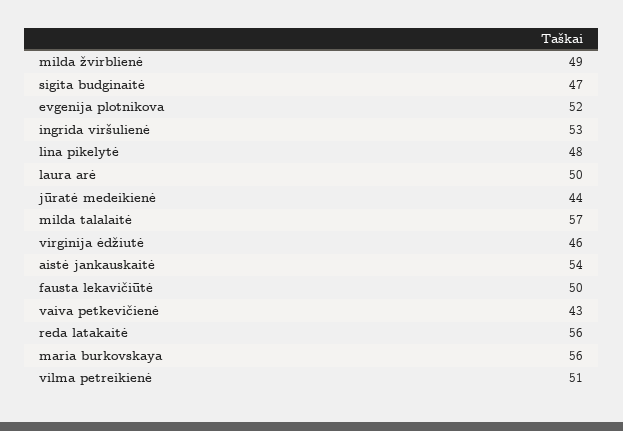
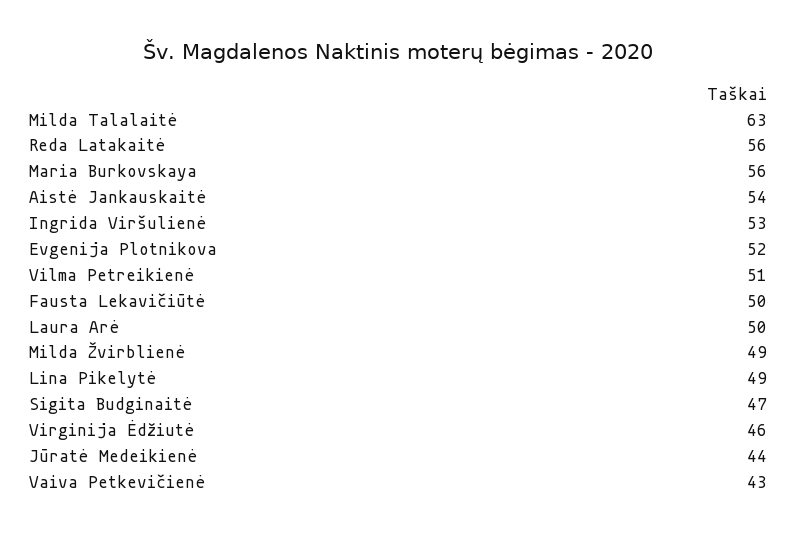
lina pikelytė: 48 -> 49
milda talalaitė: 57 -> 63

